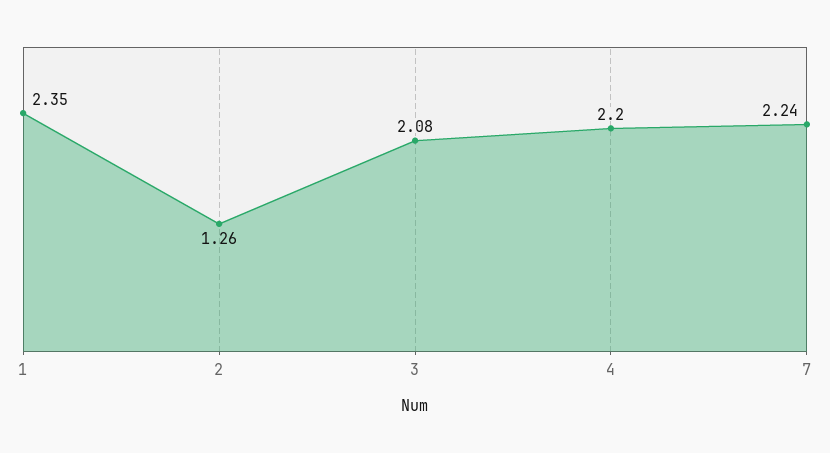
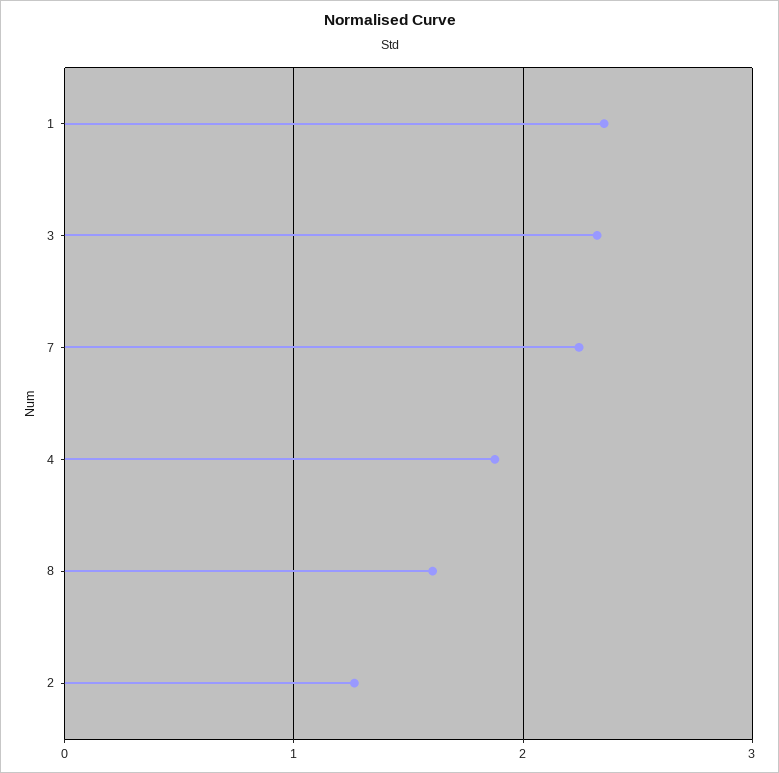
3: 2.08 -> 2.3
4: 2.2 -> 1.9
8: none -> 1.6

